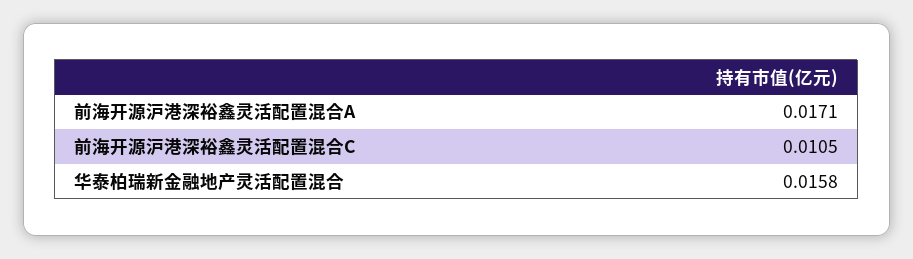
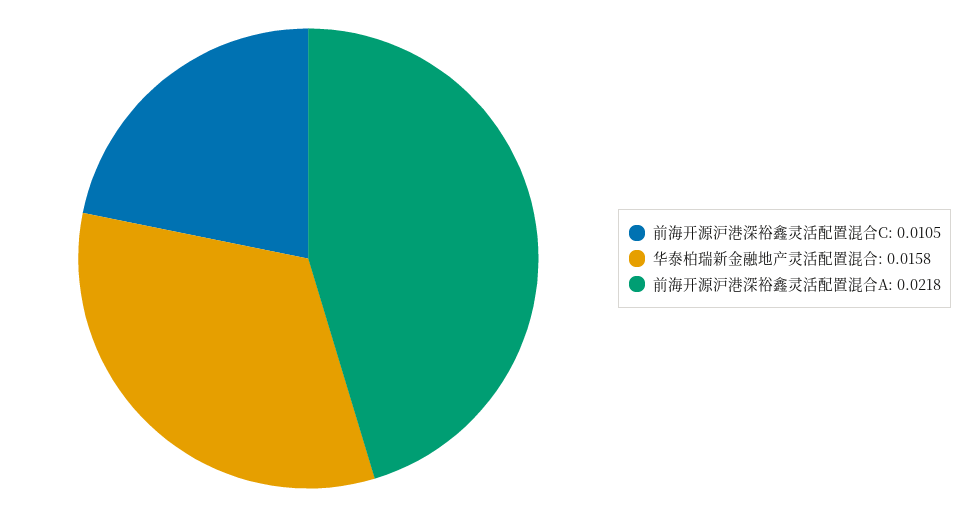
前海开源沪港深裕鑫灵活配置混合A: 0.0171 -> 0.0218

